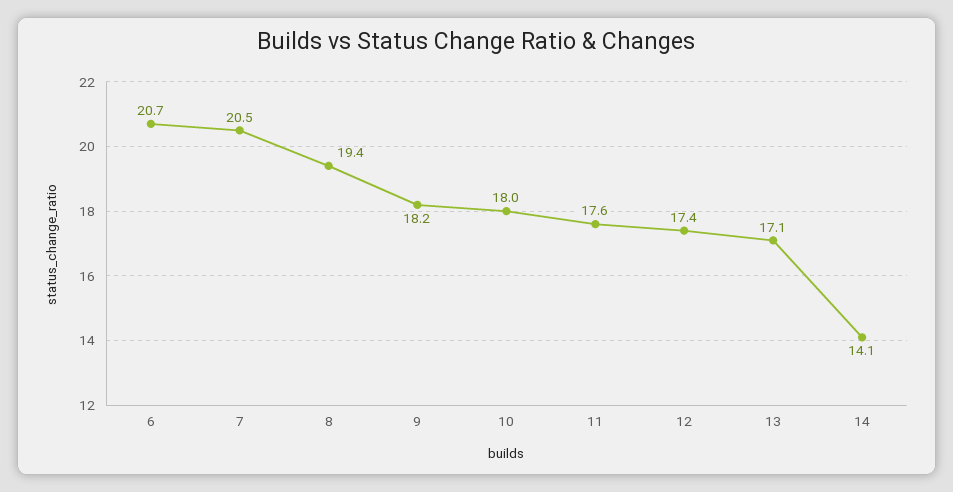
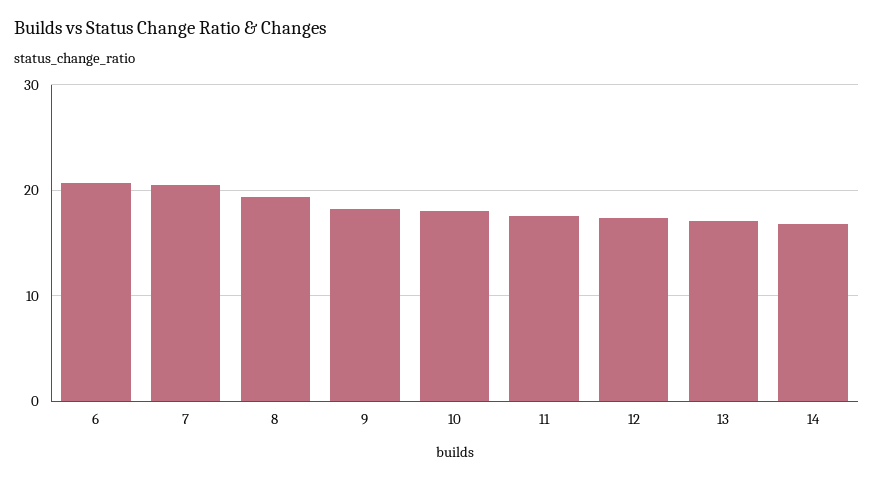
14: 14.1 -> 17

